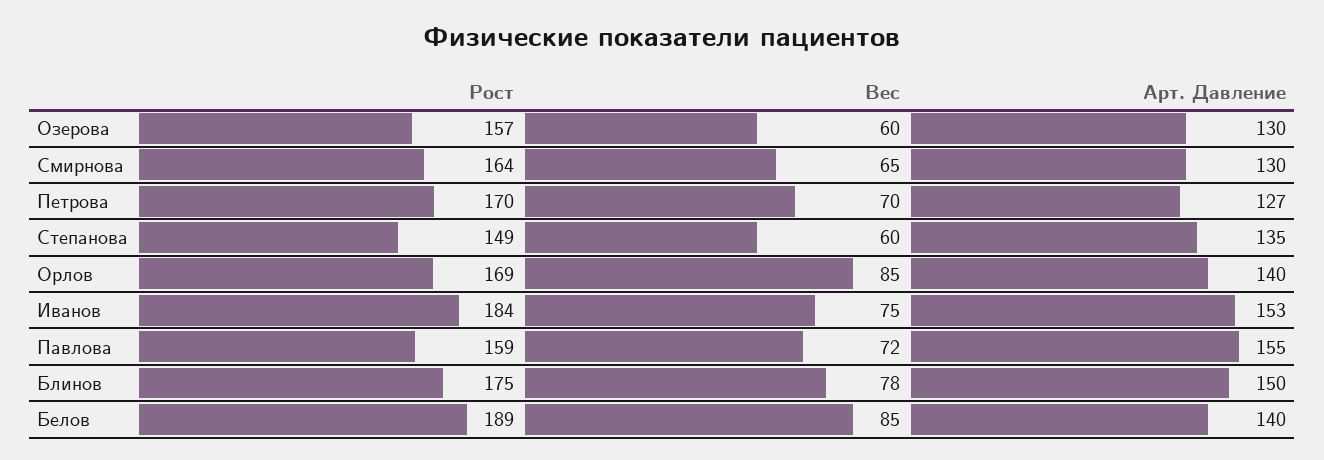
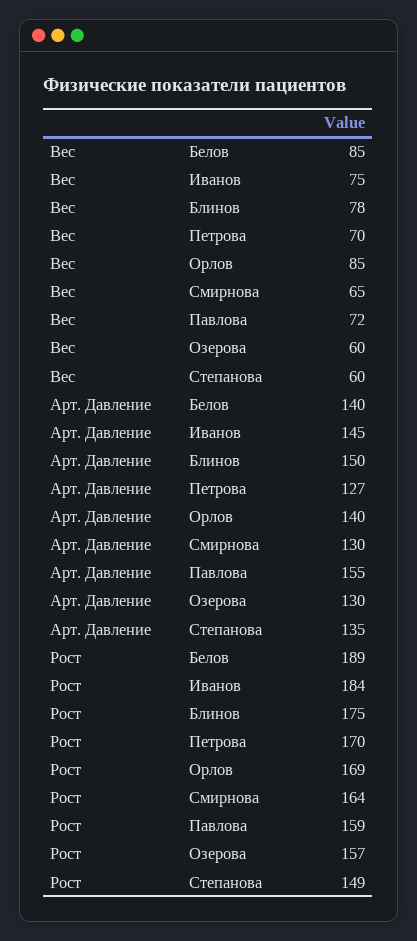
Арт. Давление, Иванов: 153 -> 145

